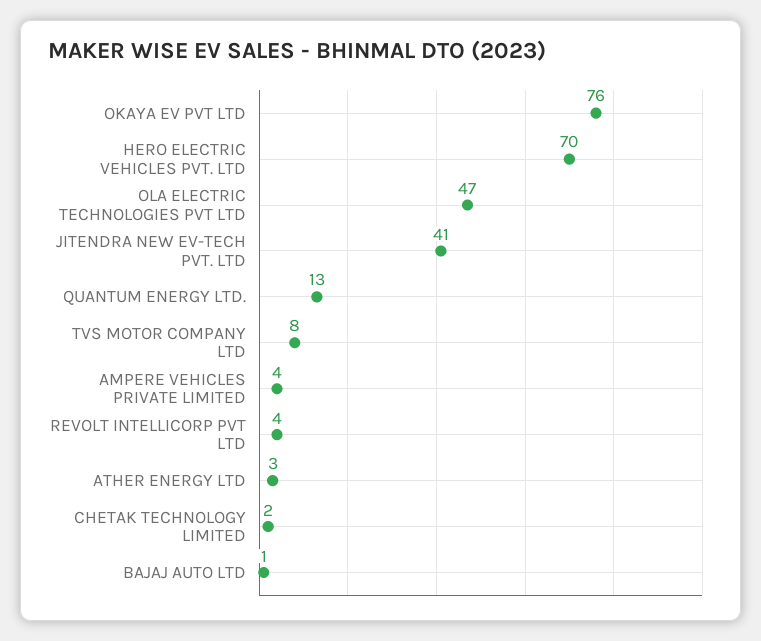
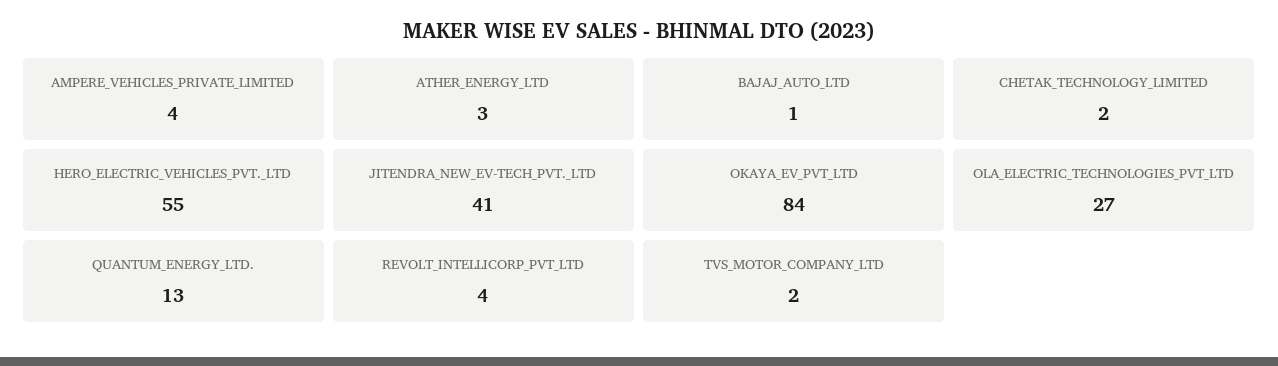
OKAYA EV PVT LTD: 76 -> 84
HERO ELECTRIC VEHICLES PVT. LTD: 70 -> 55
OLA ELECTRIC TECHNOLOGIES PVT LTD: 47 -> 27
TVS MOTOR COMPANY LTD: 8 -> 2

